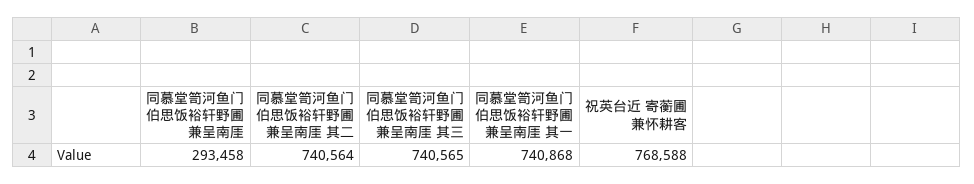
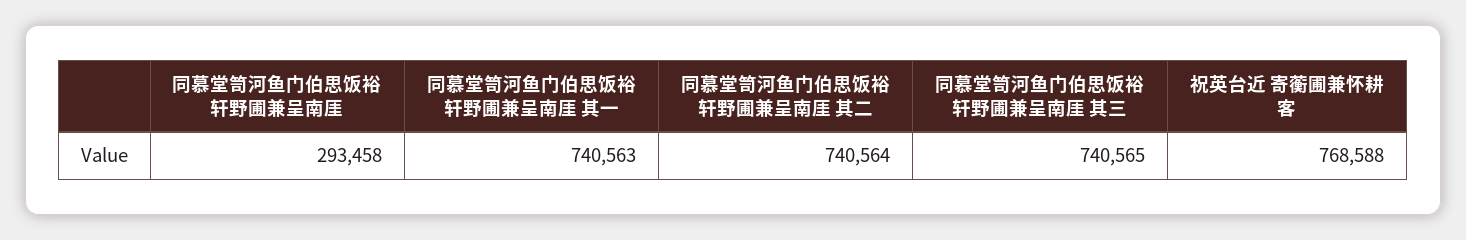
同慕堂笥河鱼门伯思饭裕轩野圃兼呈南厓 其一: 740868 -> 740563

